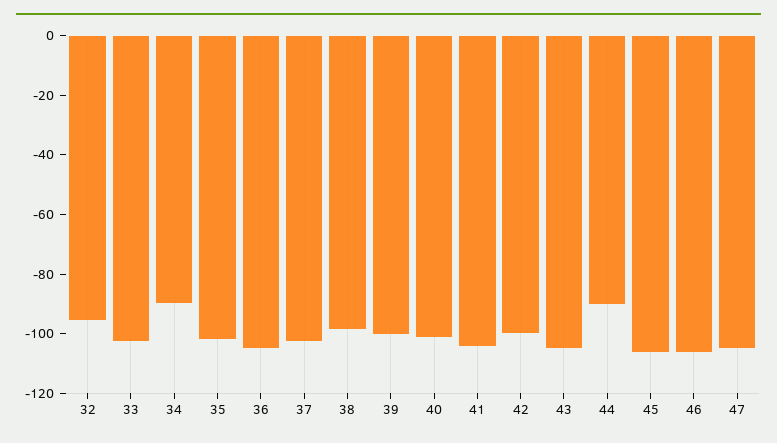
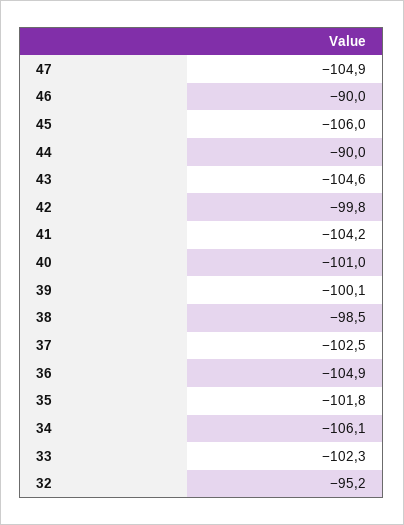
34: -90 -> -106.1
46: -105 -> -90

